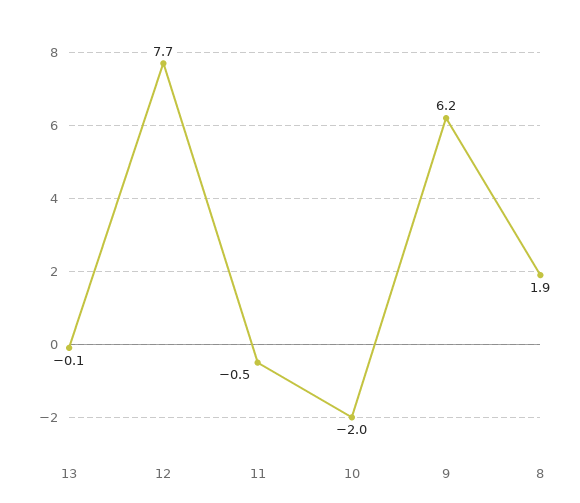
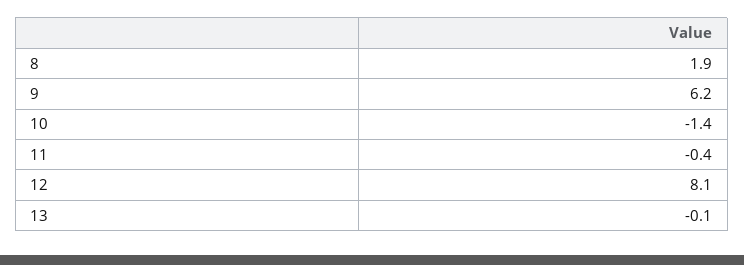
12: 7.7 -> 8.1
11: -0.5 -> -0.4
10: -2 -> -1.4

